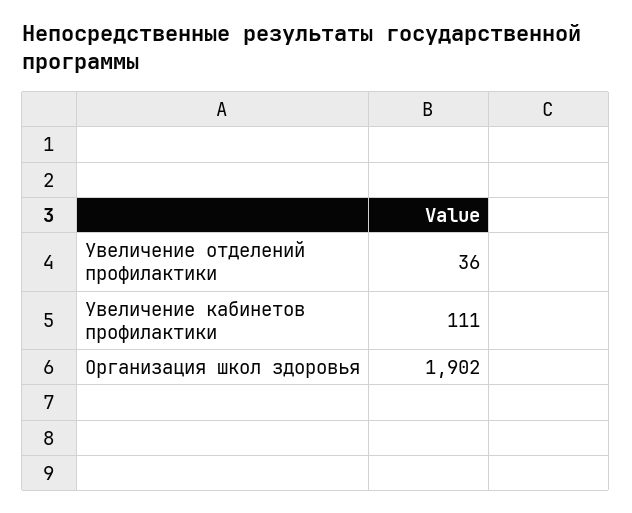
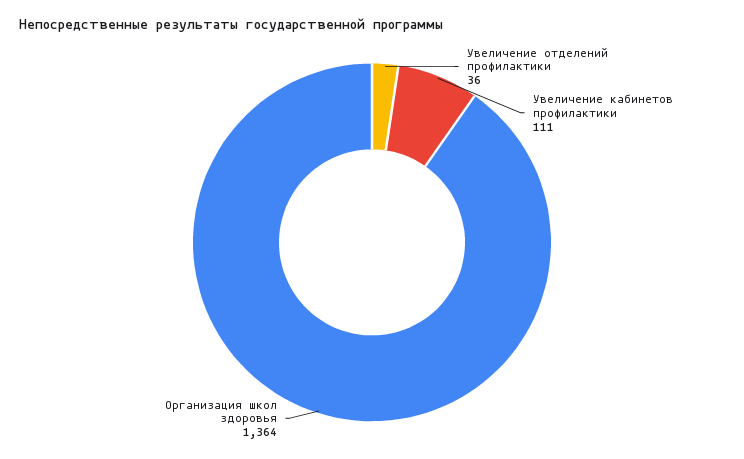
Организация школ здоровья: 1902 -> 1364

